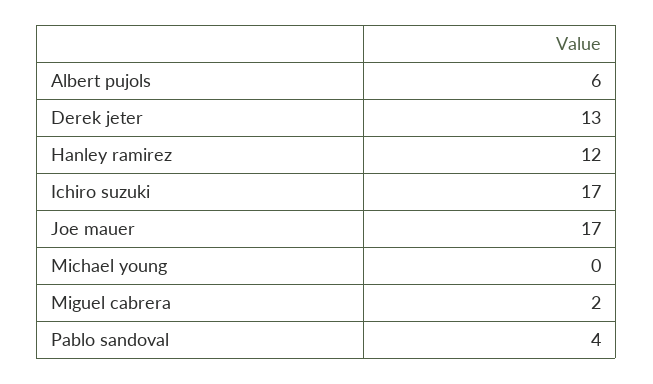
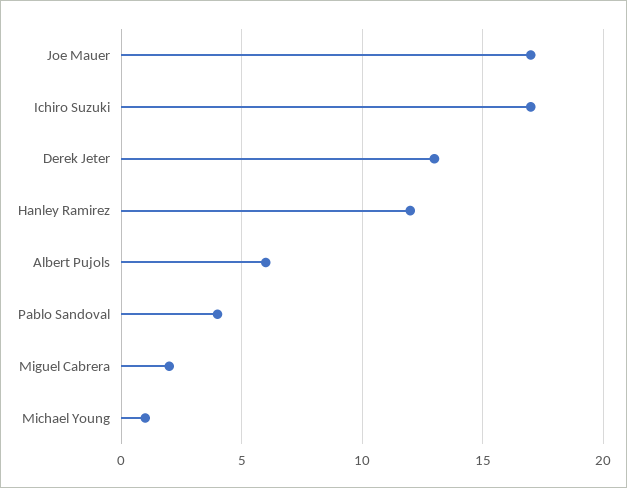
Michael young: 0 -> 1

